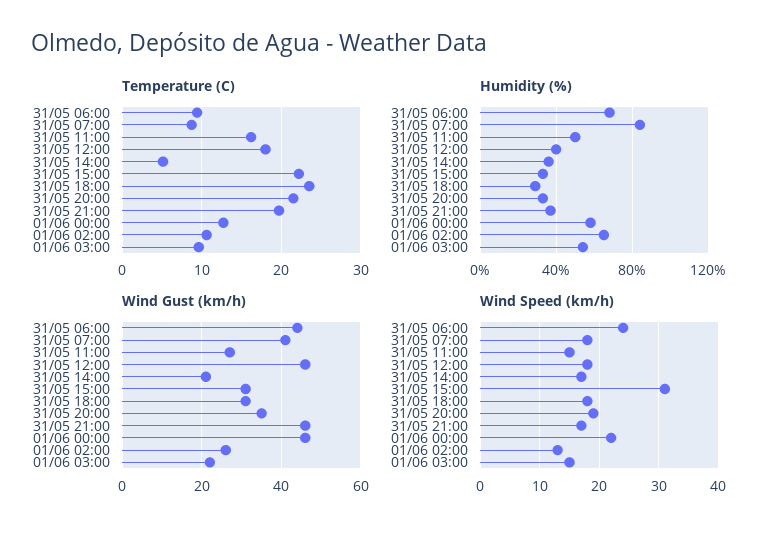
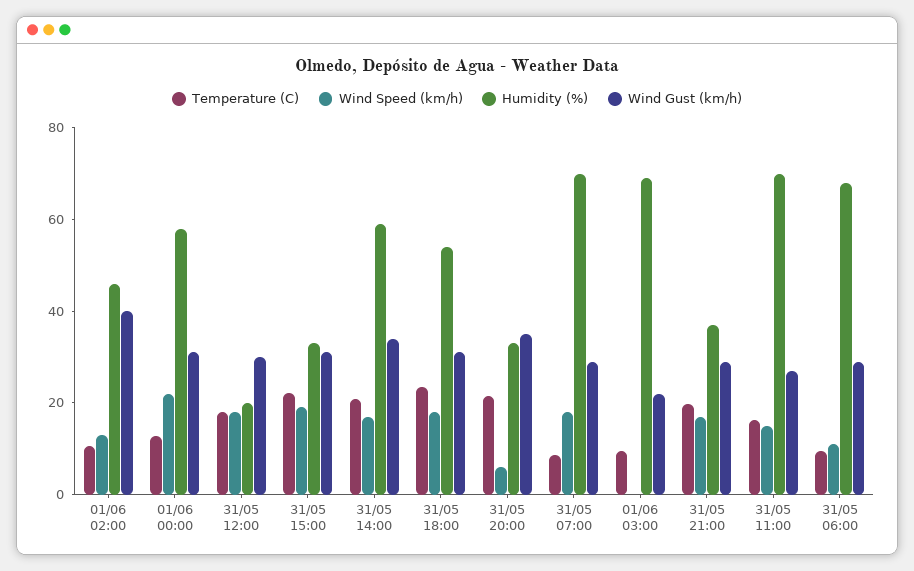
Temperature (C), 31/05 14:00: 5 -> 20
Humidity (%), 31/05 07:00: 85 -> 70
Humidity (%), 31/05 11:00: 50 -> 70
Humidity (%), 31/05 12:00: 40 -> 20
Humidity (%), 31/05 14:00: 35 -> 60
Humidity (%), 31/05 18:00: 30 -> 55
Humidity (%), 01/06 02:00: 65 -> 45
Humidity (%), 01/06 03:00: 55 -> 70
Wind Gust (km/h), 31/05 06:00: 45 -> 30
Wind Gust (km/h), 31/05 07:00: 40 -> 30
Wind Gust (km/h), 31/05 12:00: 45 -> 30
Wind Gust (km/h), 31/05 14:00: 20 -> 35
Wind Gust (km/h), 31/05 21:00: 45 -> 30
Wind Gust (km/h), 01/06 00:00: 45 -> 30
Wind Gust (km/h), 01/06 02:00: 25 -> 40
Wind Speed (km/h), 31/05 06:00: 25 -> 10
Wind Speed (km/h), 31/05 15:00: 30 -> 20
Wind Speed (km/h), 31/05 20:00: 20 -> 5
Wind Speed (km/h), 01/06 03:00: 15 -> 0

